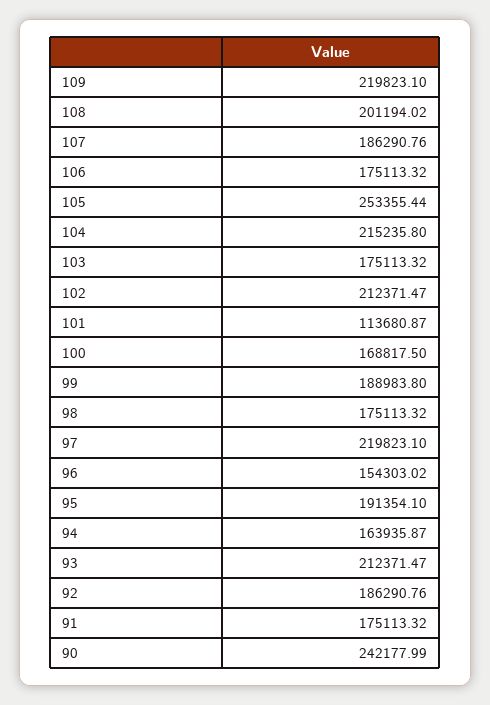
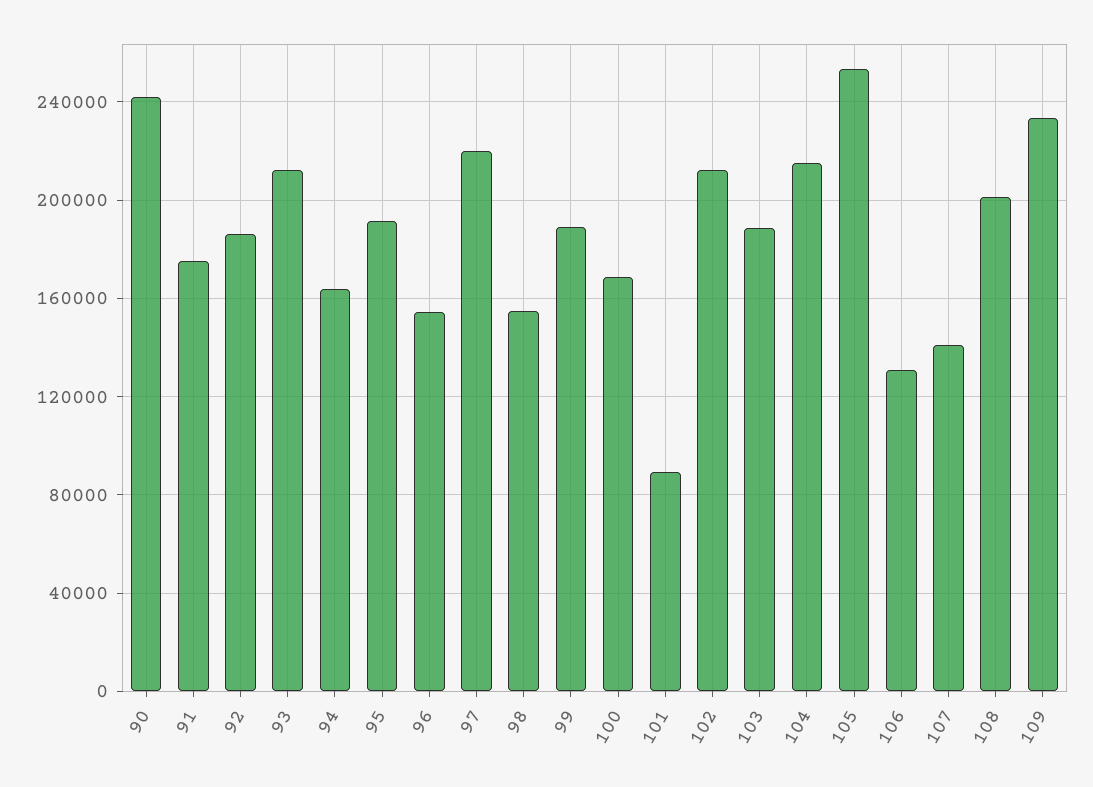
109: 219823.1 -> 235000
107: 186290.76 -> 140000
106: 175113.32 -> 130000
103: 175113.32 -> 190000
101: 113680.87 -> 90000
98: 175113.32 -> 155000

